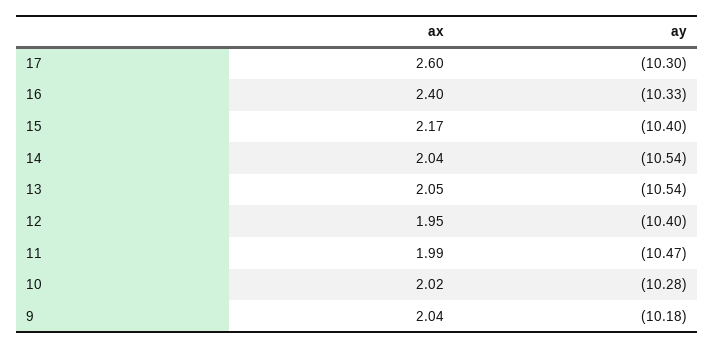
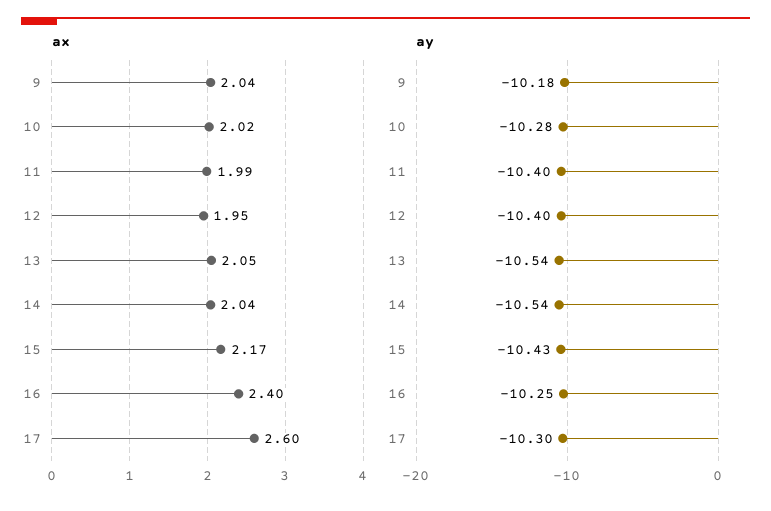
ay, 16: -10.33 -> -10.25
ay, 15: -10.4 -> -10.43
ay, 11: -10.47 -> -10.4

